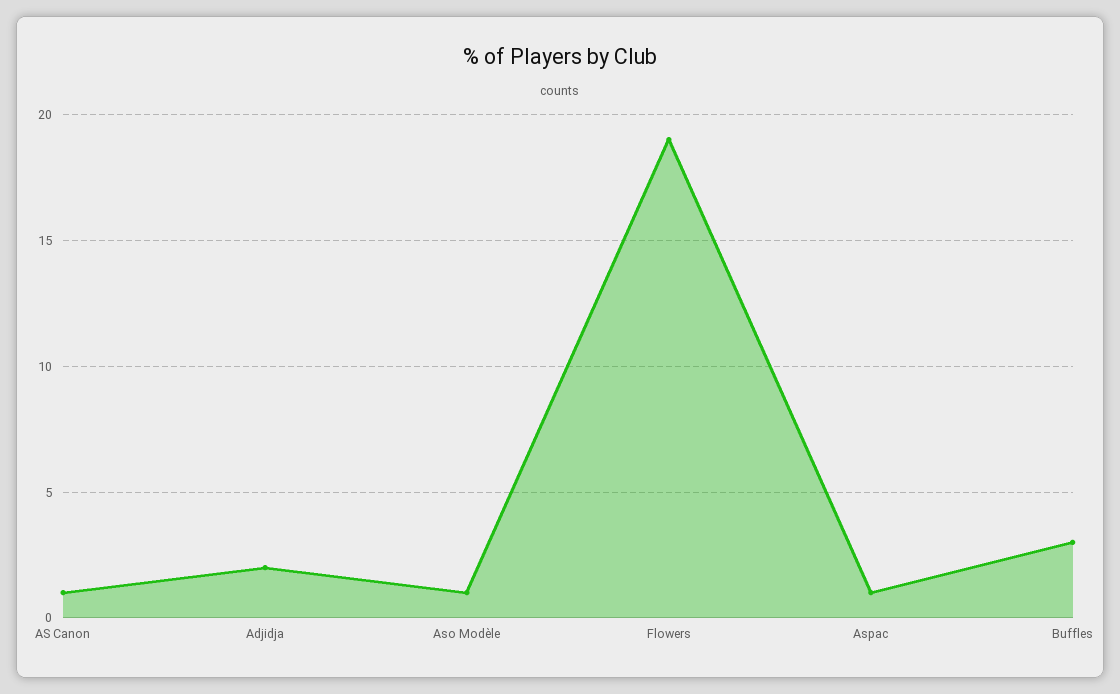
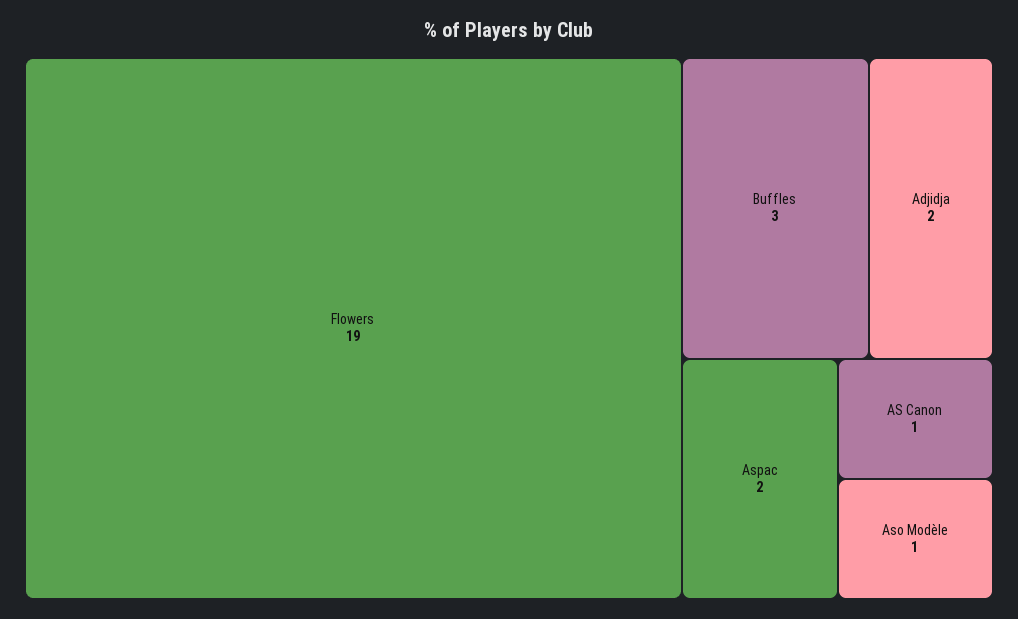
Aspac: 1 -> 2

